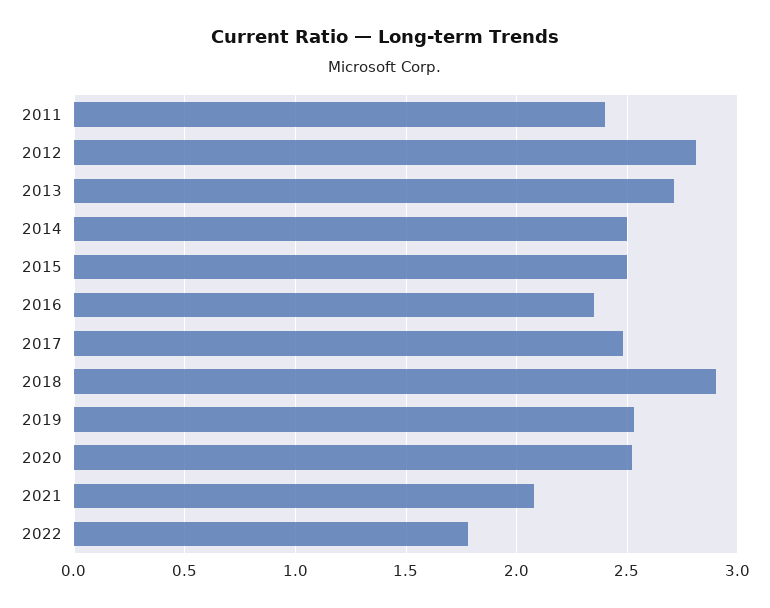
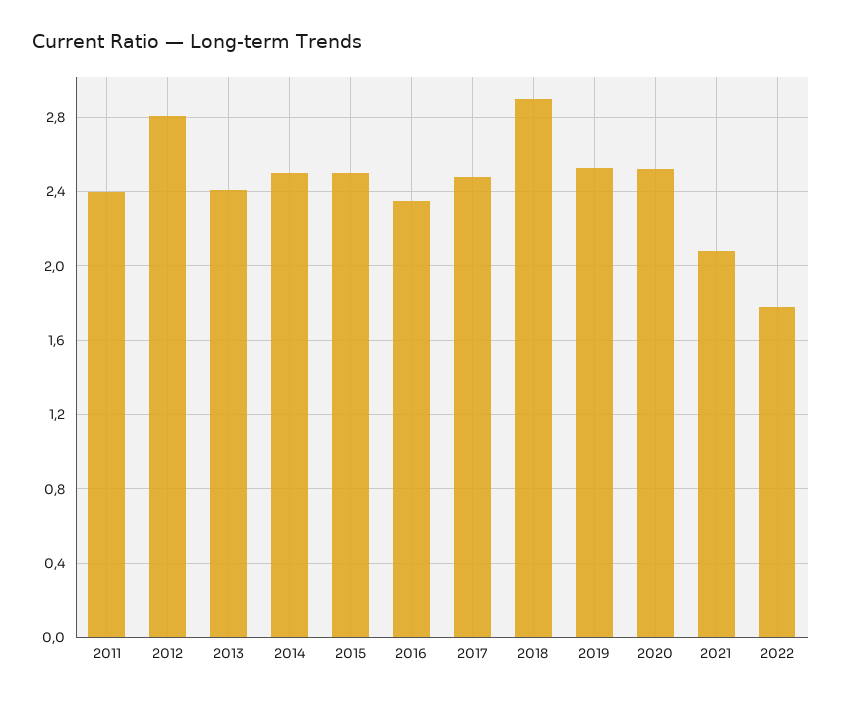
2013: 2.7 -> 2.4

